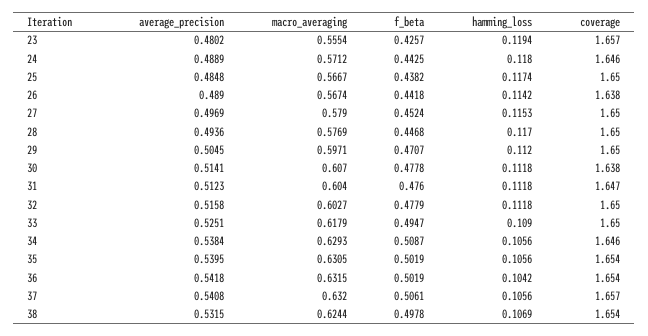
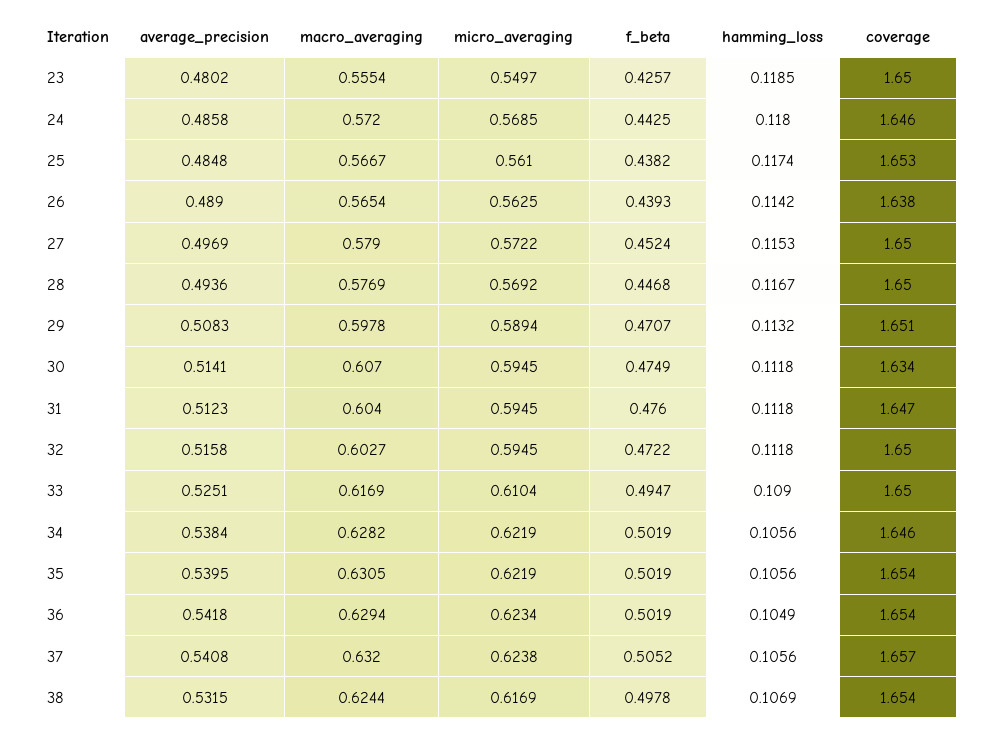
hamming_loss, 23: 0.1194 -> 0.1185
coverage, 23: 1.657 -> 1.65
average_precision, 24: 0.4889 -> 0.4858
macro_averaging, 24: 0.5712 -> 0.572
coverage, 25: 1.65 -> 1.653
macro_averaging, 26: 0.5674 -> 0.5654
f_beta, 26: 0.4418 -> 0.4393
hamming_loss, 28: 0.117 -> 0.1167
average_precision, 29: 0.5045 -> 0.5083
macro_averaging, 29: 0.5971 -> 0.5978
hamming_loss, 29: 0.112 -> 0.1132
coverage, 29: 1.65 -> 1.651
f_beta, 30: 0.4778 -> 0.4749
coverage, 30: 1.638 -> 1.634
f_beta, 32: 0.4779 -> 0.4722
macro_averaging, 33: 0.6179 -> 0.6169
macro_averaging, 34: 0.6293 -> 0.6282
f_beta, 34: 0.5087 -> 0.5019
macro_averaging, 36: 0.6315 -> 0.6294
hamming_loss, 36: 0.1042 -> 0.1049
f_beta, 37: 0.5061 -> 0.5052
micro_averaging, 23: none -> 0.5497
micro_averaging, 24: none -> 0.5685
micro_averaging, 25: none -> 0.561
micro_averaging, 26: none -> 0.5625
micro_averaging, 27: none -> 0.5722
micro_averaging, 28: none -> 0.5692
micro_averaging, 29: none -> 0.5894
micro_averaging, 30: none -> 0.5945
micro_averaging, 31: none -> 0.5945
micro_averaging, 32: none -> 0.5945
micro_averaging, 33: none -> 0.6104
micro_averaging, 34: none -> 0.6219
micro_averaging, 35: none -> 0.6219
micro_averaging, 36: none -> 0.6234
micro_averaging, 37: none -> 0.6238
micro_averaging, 38: none -> 0.6169

